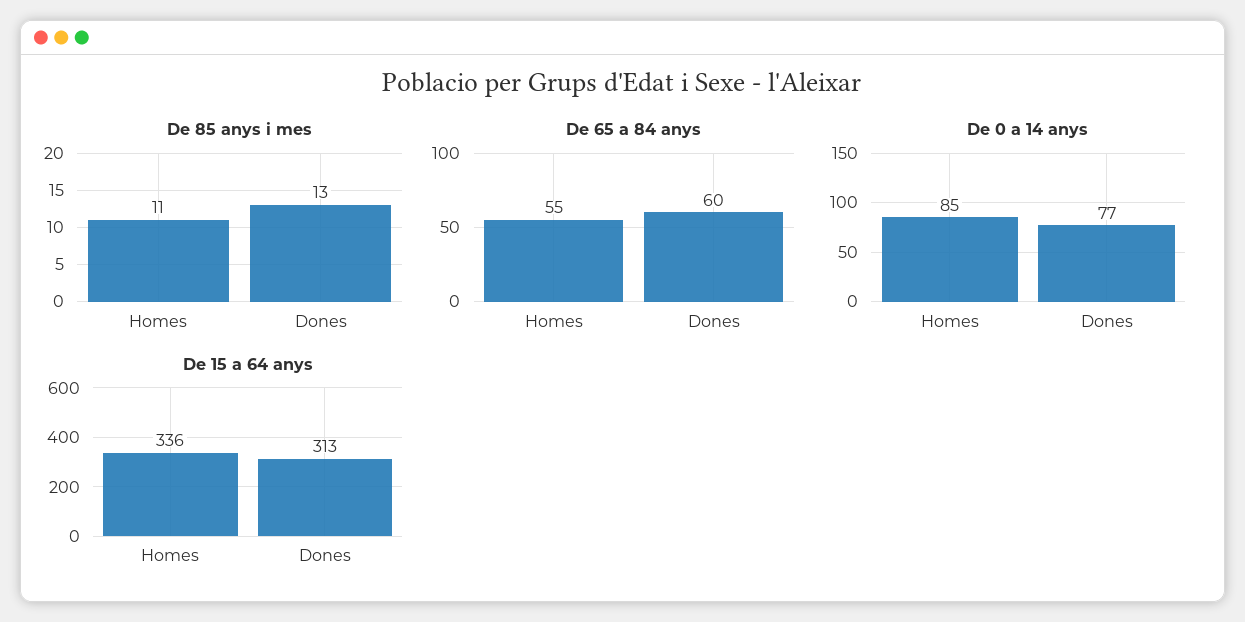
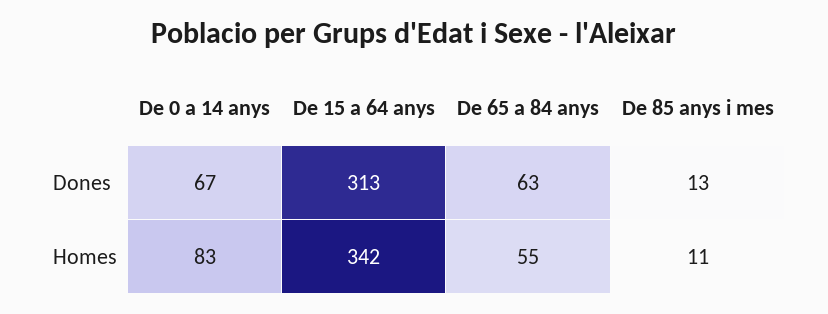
De 65 a 84 anys, Dones: 60 -> 63
De 0 a 14 anys, Homes: 85 -> 83
De 0 a 14 anys, Dones: 77 -> 67
De 15 a 64 anys, Homes: 336 -> 342

